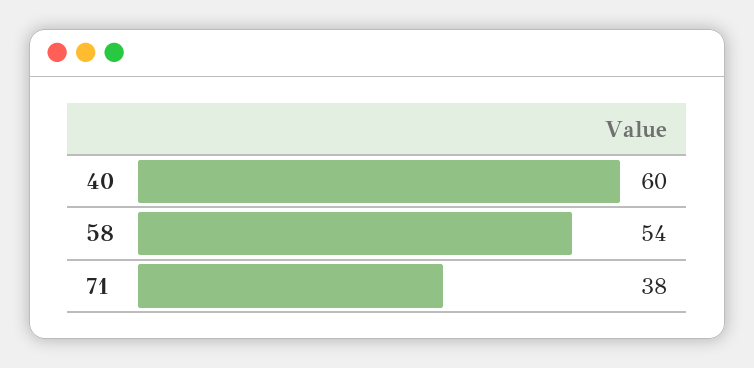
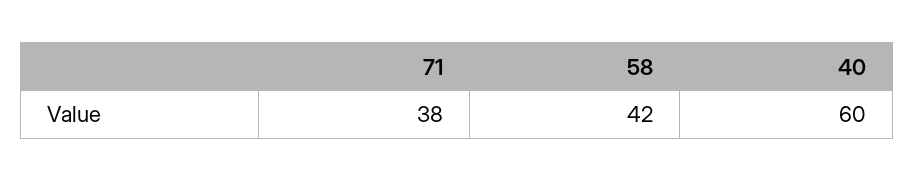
58: 54 -> 42

